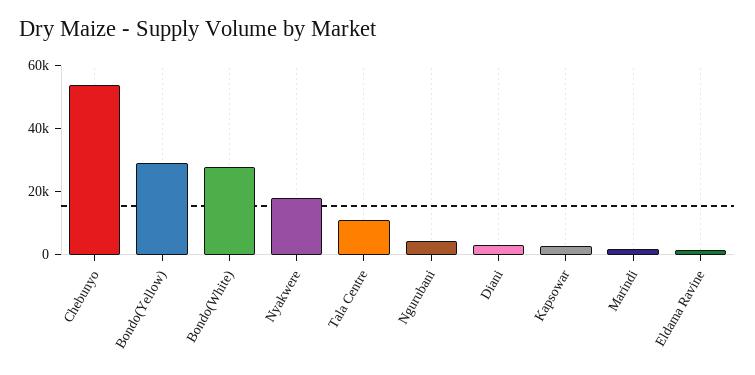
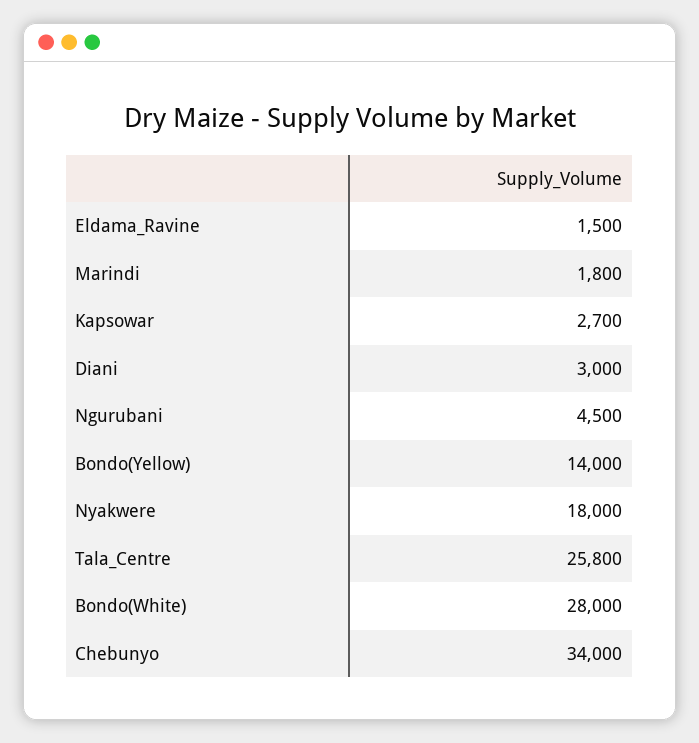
Chebunyo: 55000 -> 34000
Bondo(Yellow): 30000 -> 14000
Tala Centre: 10000 -> 25800

